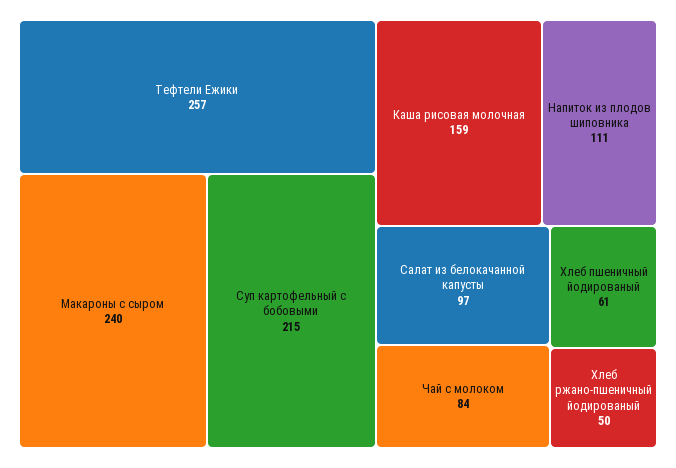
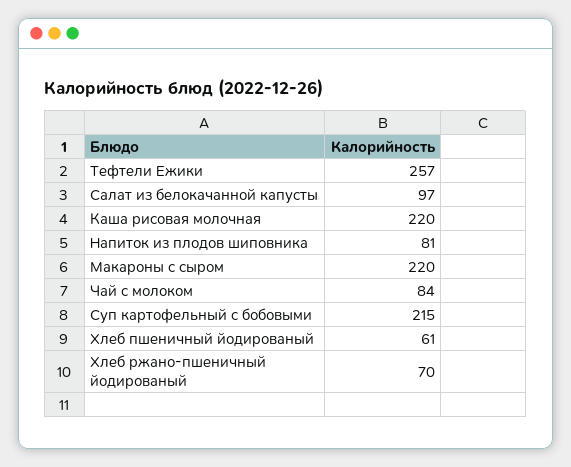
Макароны с сыром: 240 -> 220
Каша рисовая молочная: 159 -> 220
Напиток из плодов шиповника: 111 -> 81
Хлеб ржано-пшеничный йодированый: 50 -> 70

